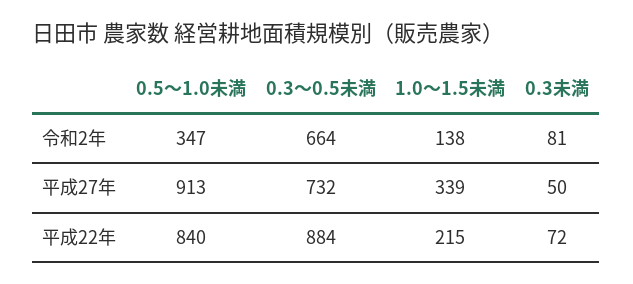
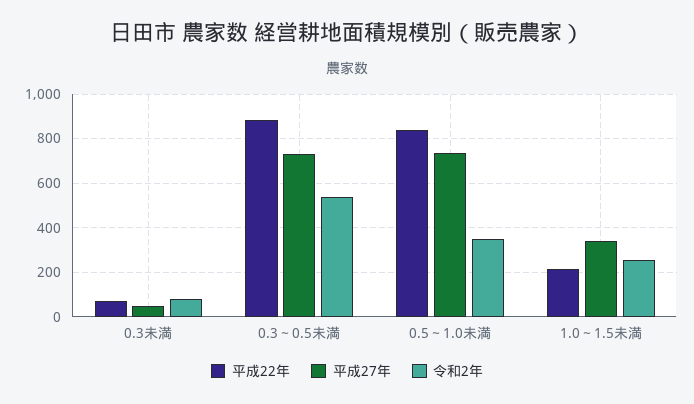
令和2年, 0.3～0.5未満: 664 -> 550
令和2年, 1.0～1.5未満: 138 -> 250
平成27年, 0.5～1.0未満: 913 -> 750

